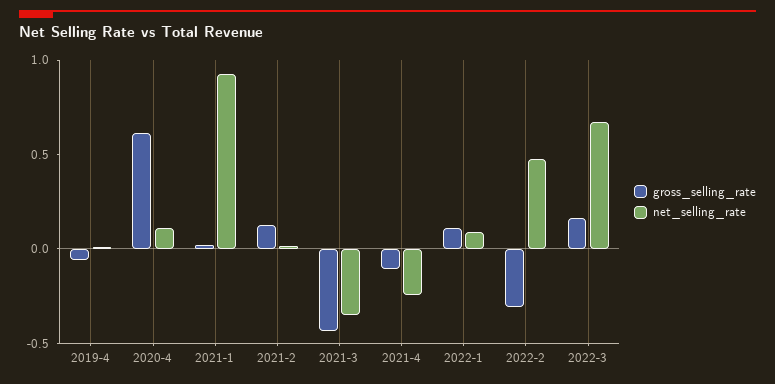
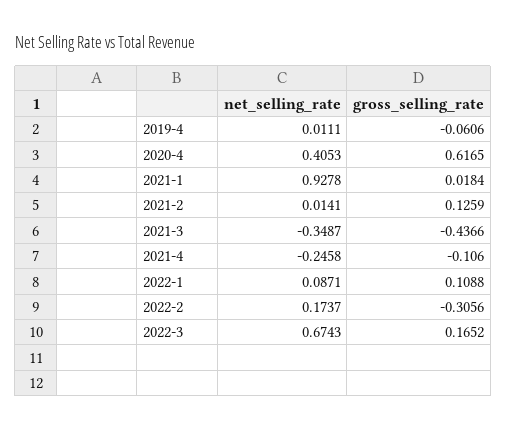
net_selling_rate, 2020-4: 0.1 -> 0.4053
net_selling_rate, 2022-2: 0.5 -> 0.1737

